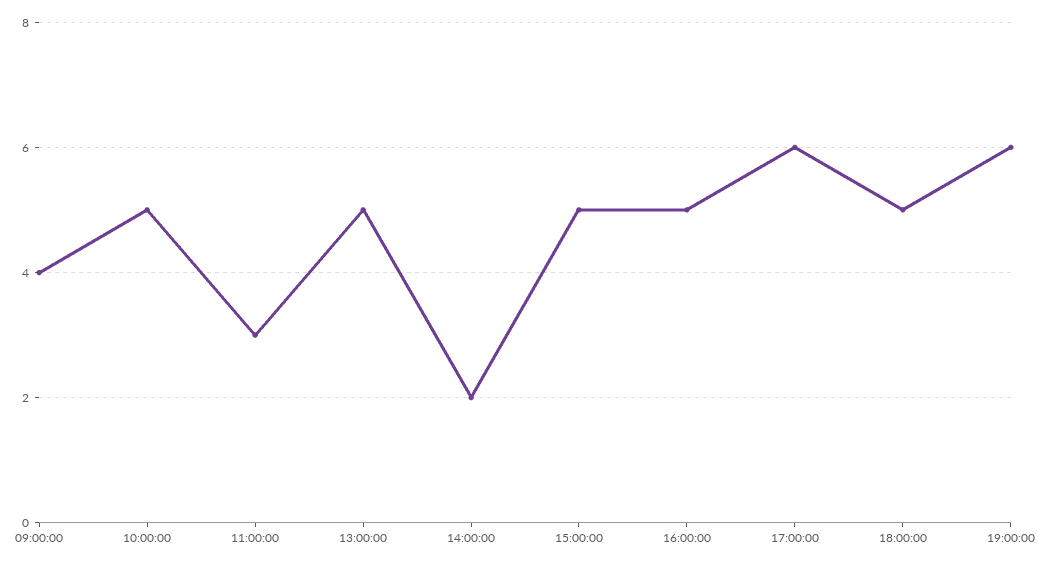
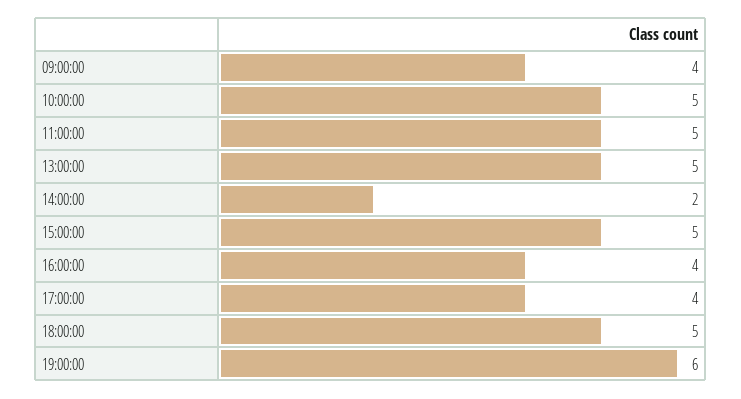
11:00:00: 3 -> 5
16:00:00: 5 -> 4
17:00:00: 6 -> 4

